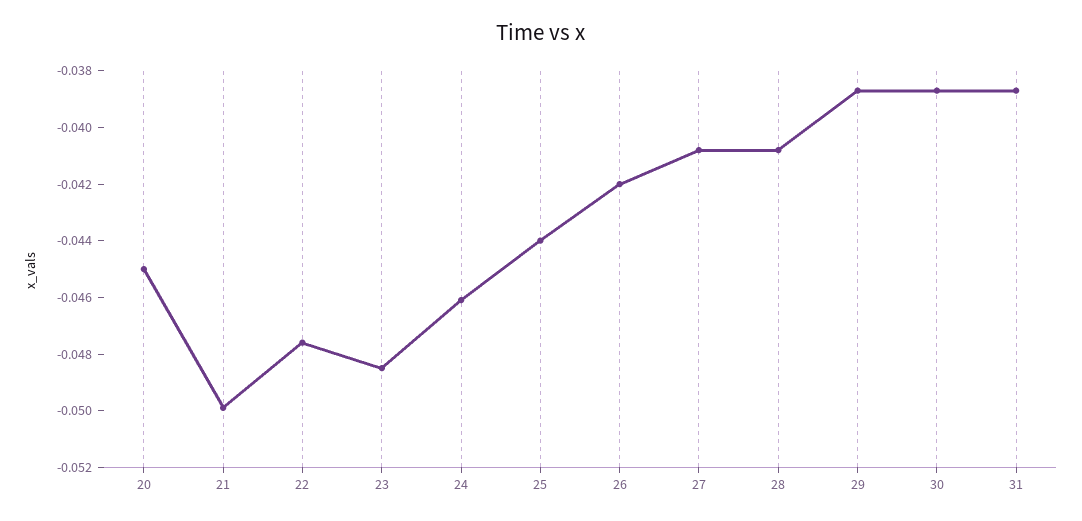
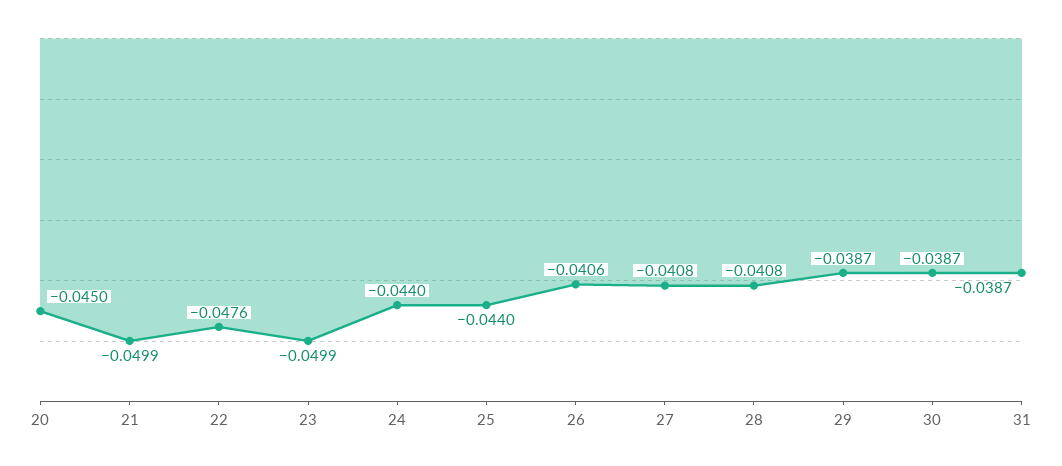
23: -0.0485 -> -0.0499
24: -0.046 -> -0.044
26: -0.042 -> -0.0406

